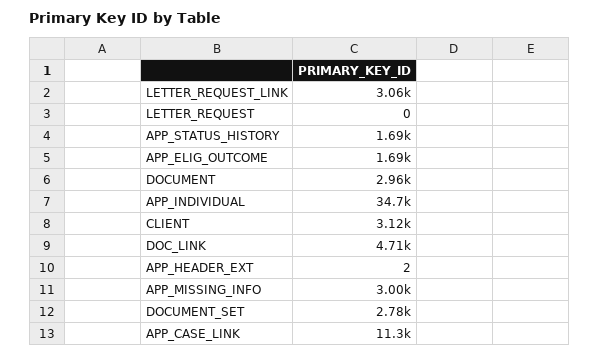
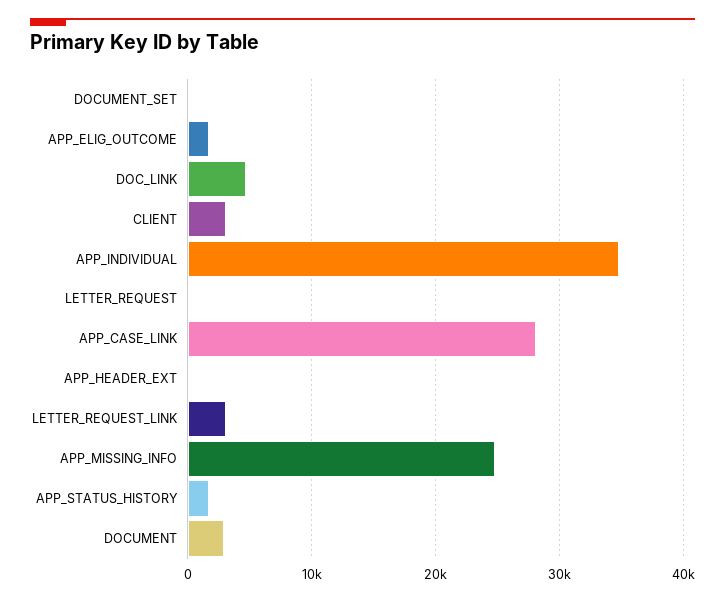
APP_MISSING_INFO: 3000 -> 25000
DOCUMENT_SET: 2780 -> 0
APP_CASE_LINK: 11300 -> 28000

